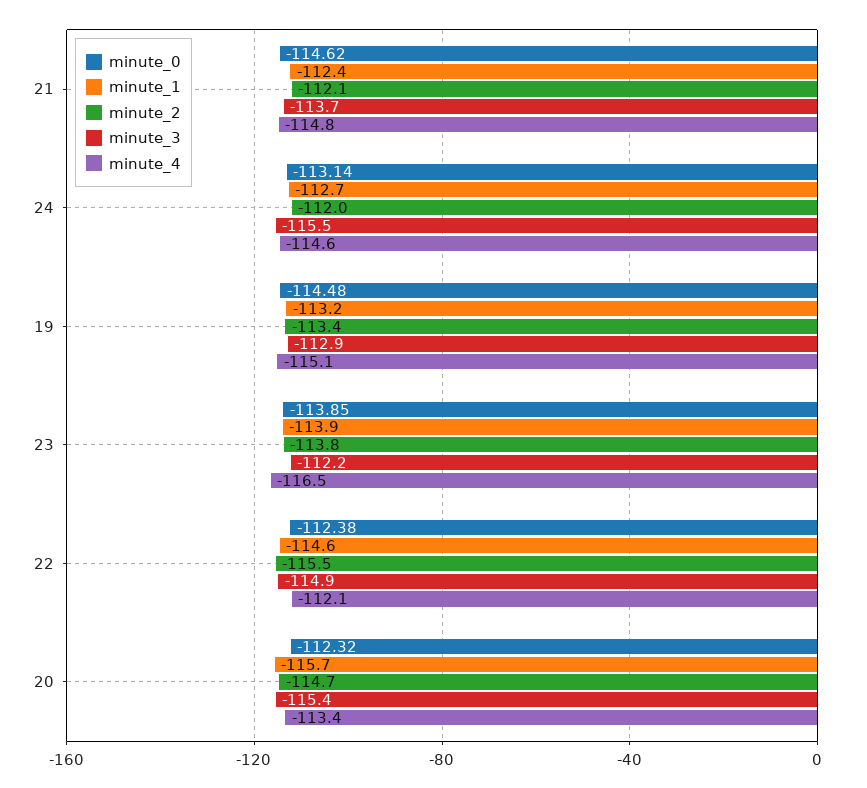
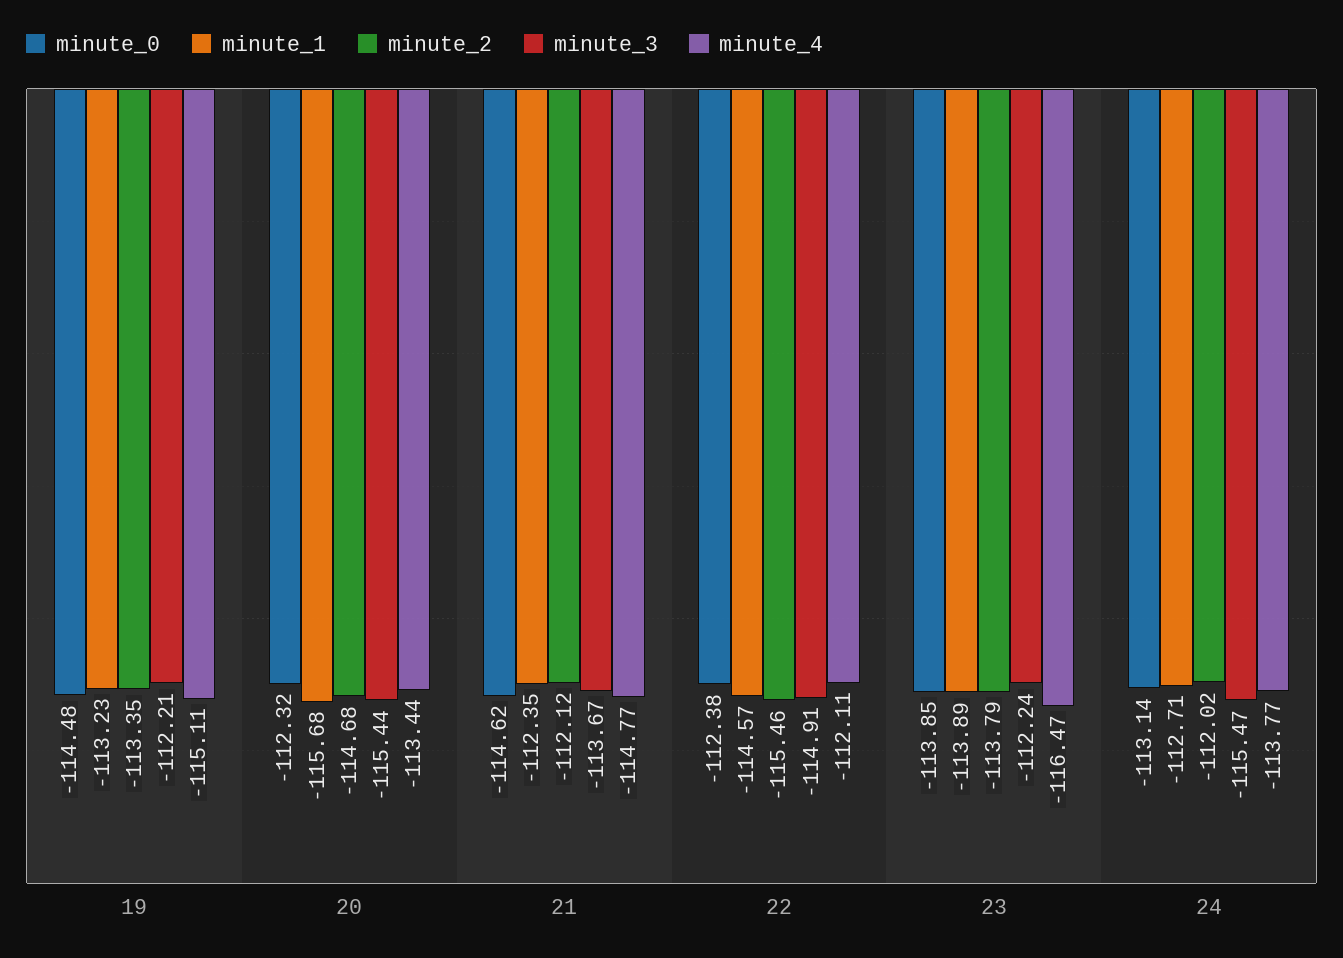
minute_4, 24: -114.6 -> -113.77
minute_3, 19: -112.9 -> -112.21

